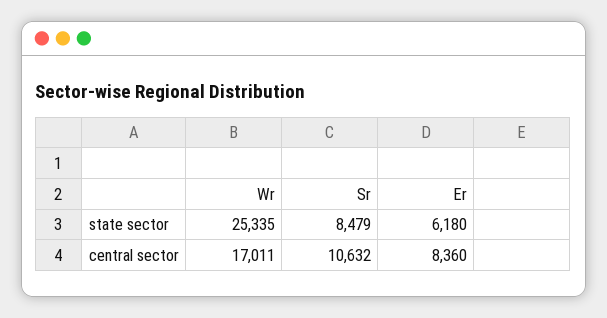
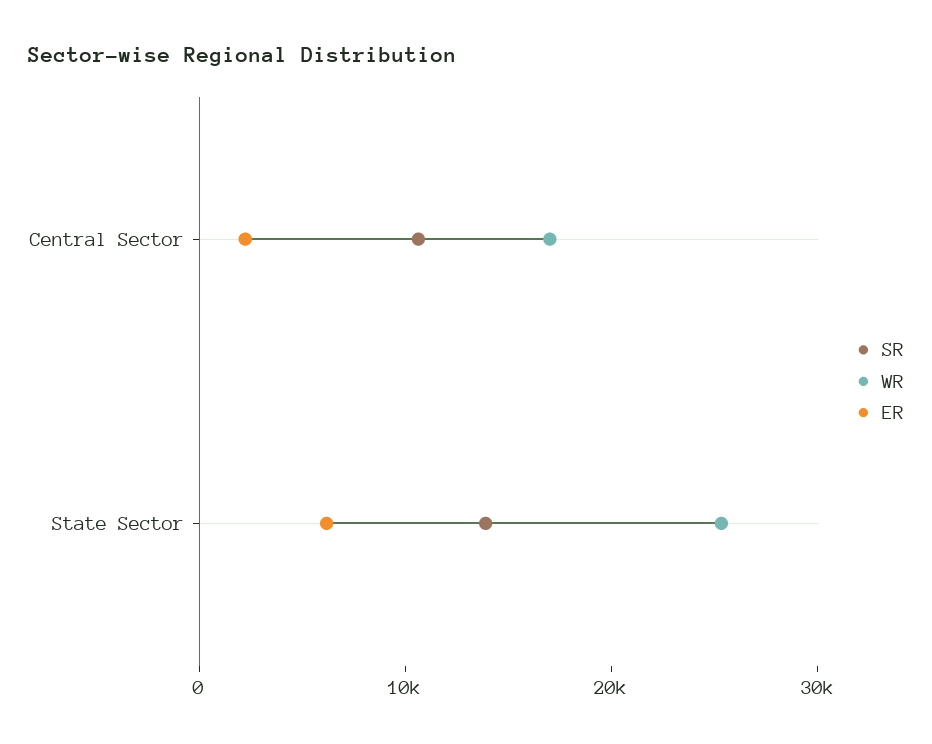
Sr, state sector: 8479 -> 14000
Er, central sector: 8360 -> 2000

